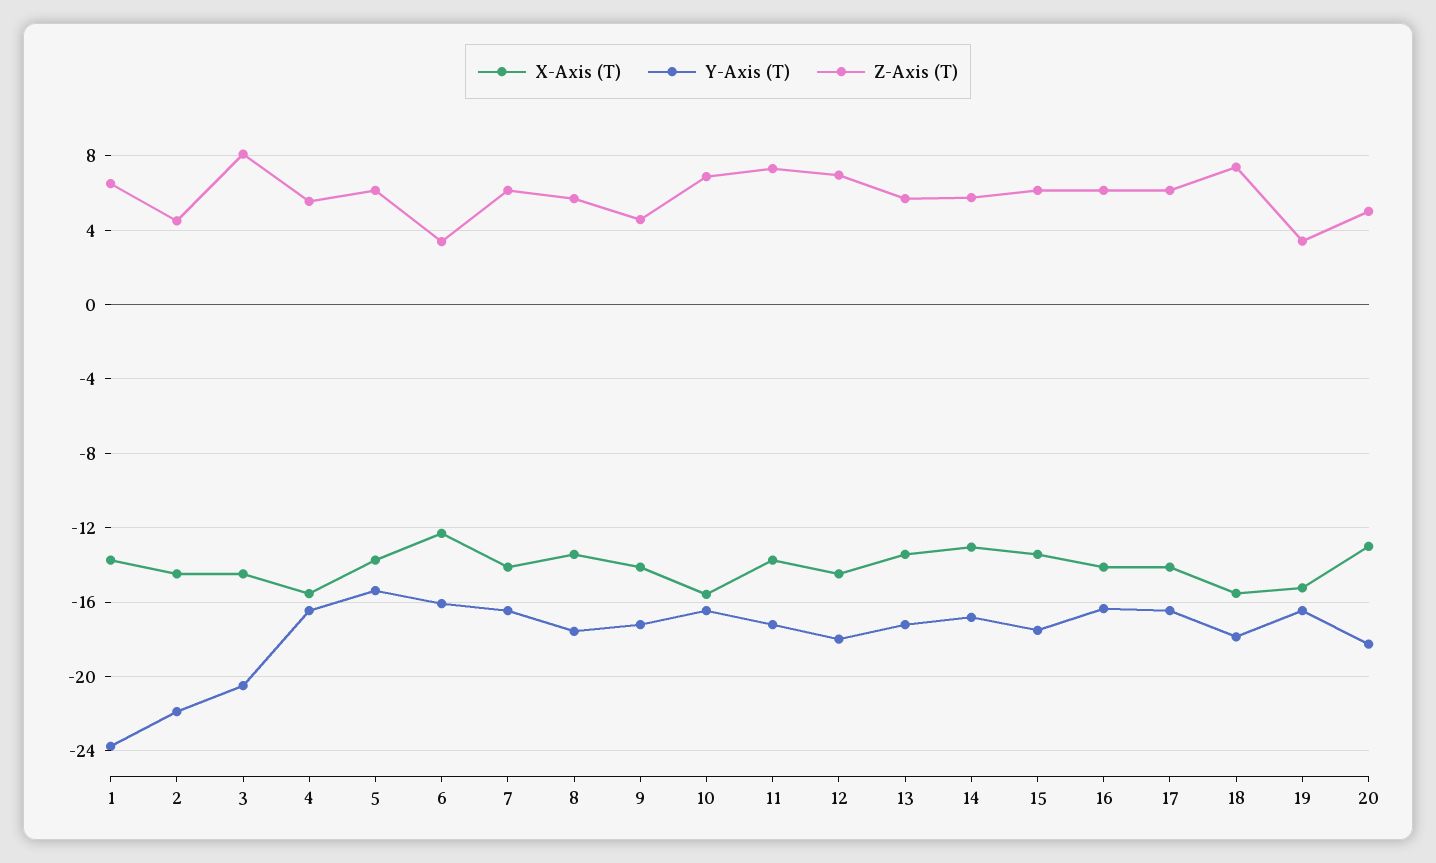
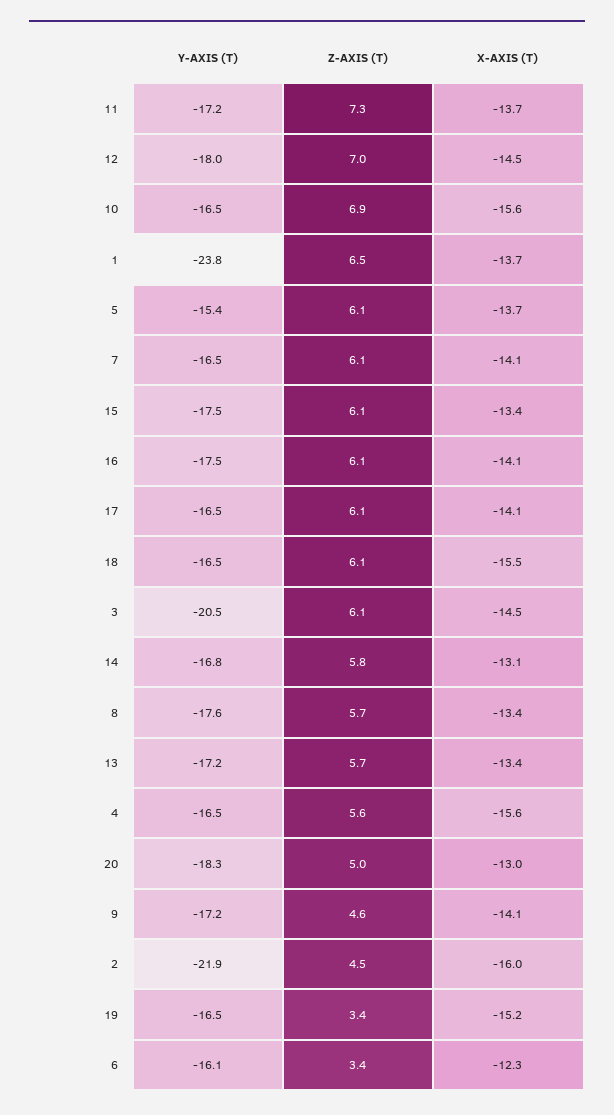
X-Axis (T), 2: -14.5 -> -16
Z-Axis (T), 3: 8 -> 6.1
Y-Axis (T), 16: -16.5 -> -17.5
Y-Axis (T), 18: -18 -> -16.5
Z-Axis (T), 18: 7.5 -> 6.1

